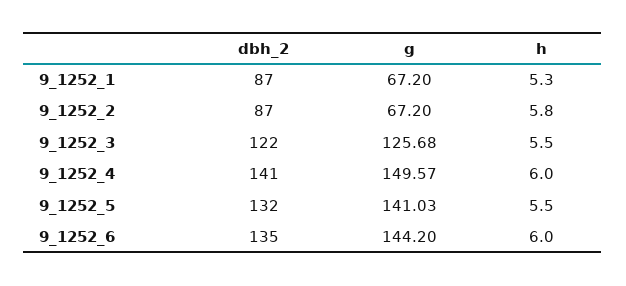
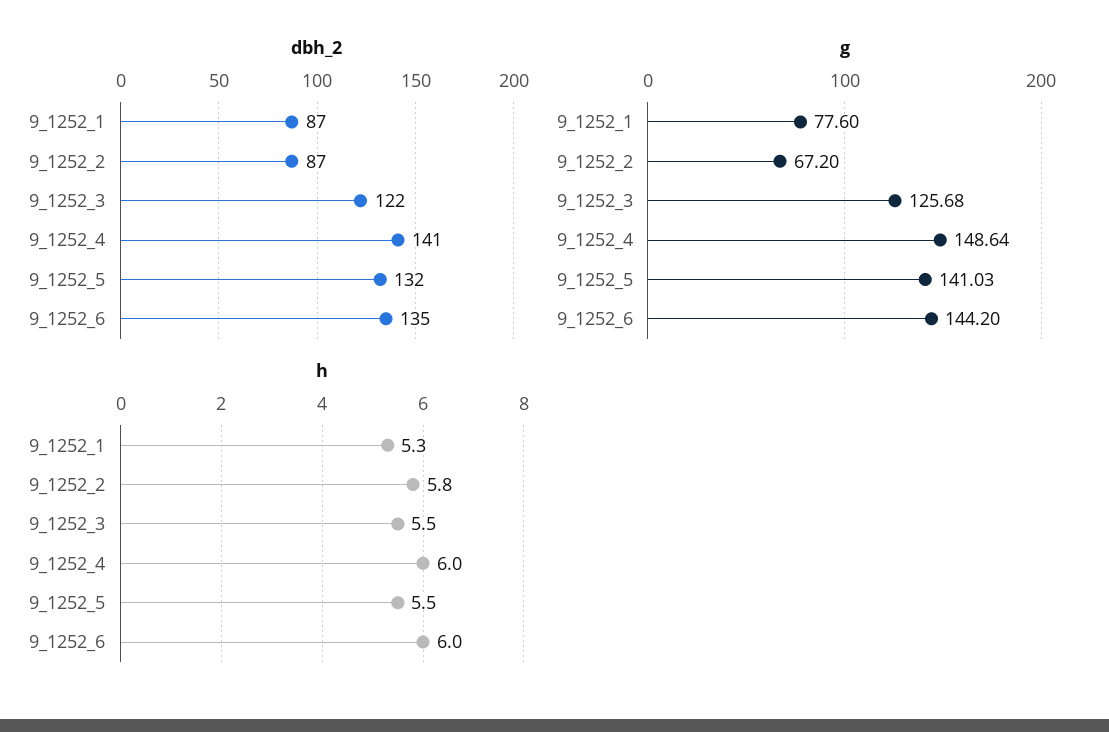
g, 9_1252_1: 67.2 -> 77.6
g, 9_1252_4: 149.57 -> 148.64

